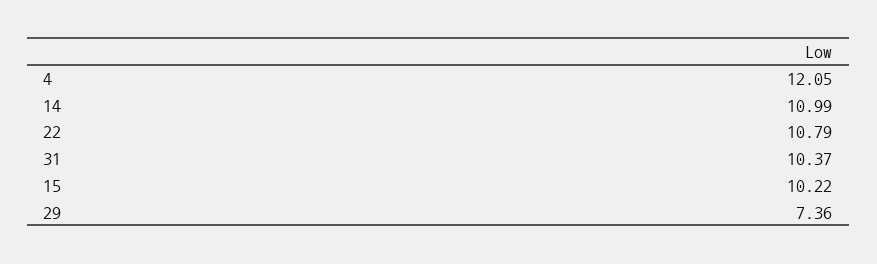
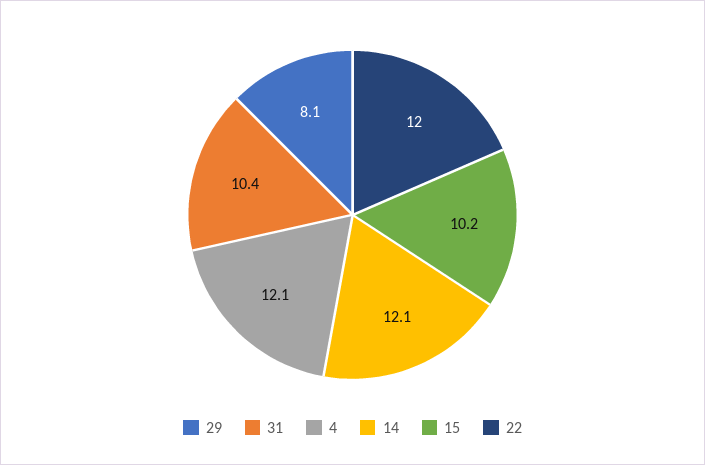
14: 10.99 -> 12.1
22: 10.79 -> 12
29: 7.36 -> 8.1

